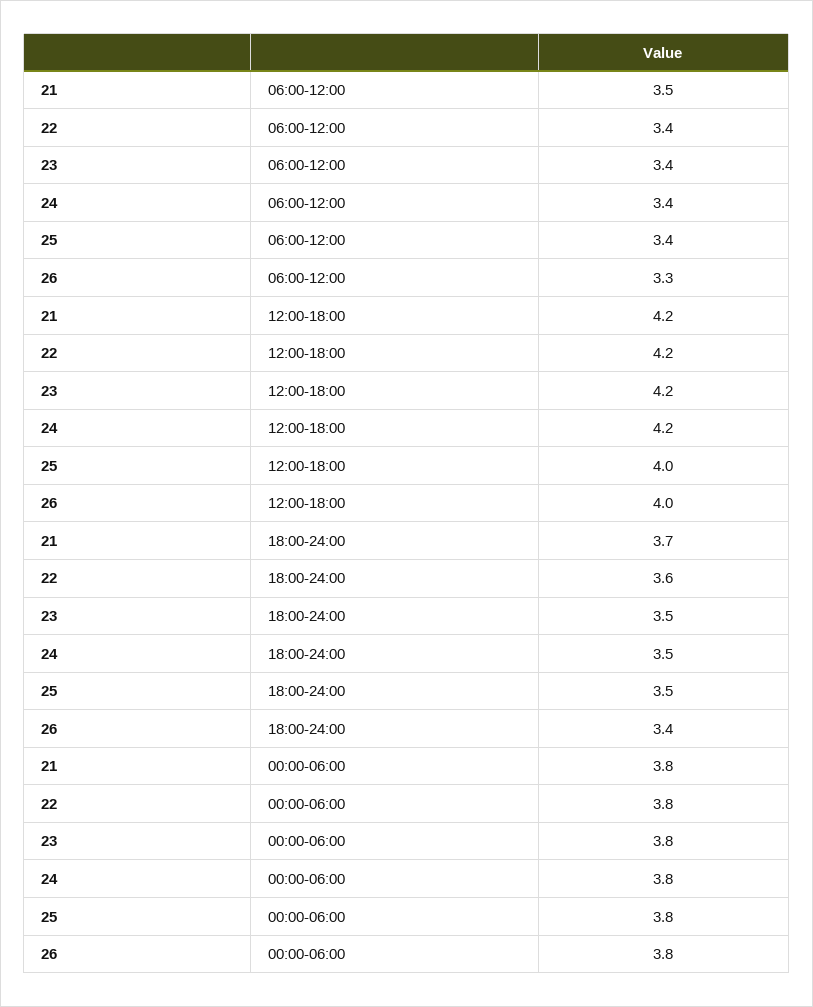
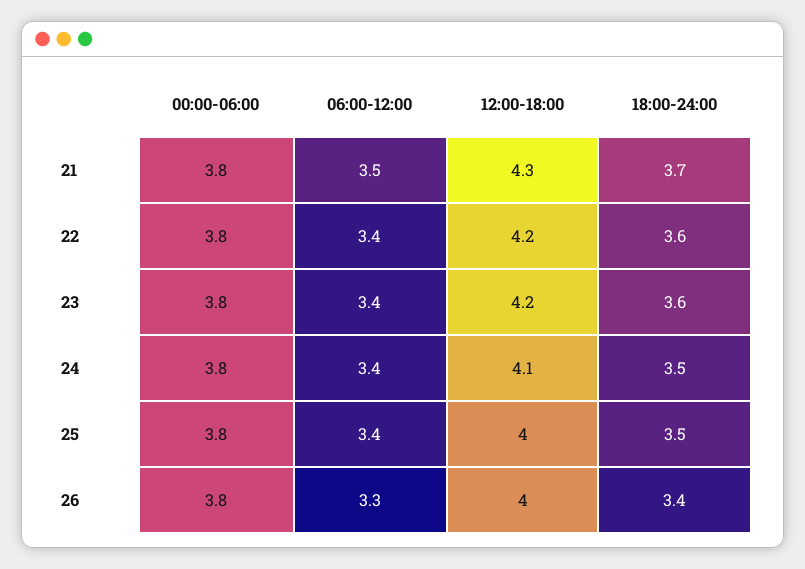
21, 12:00-18:00: 4.2 -> 4.3
24, 12:00-18:00: 4.2 -> 4.1
23, 18:00-24:00: 3.5 -> 3.6

